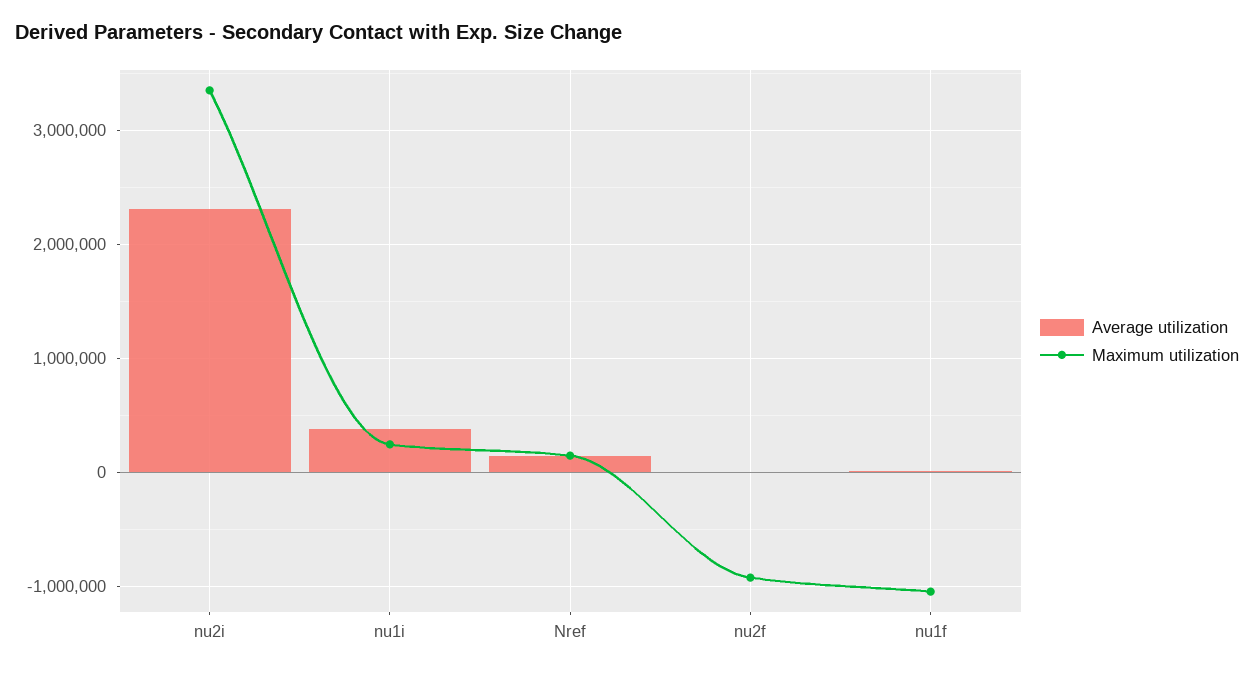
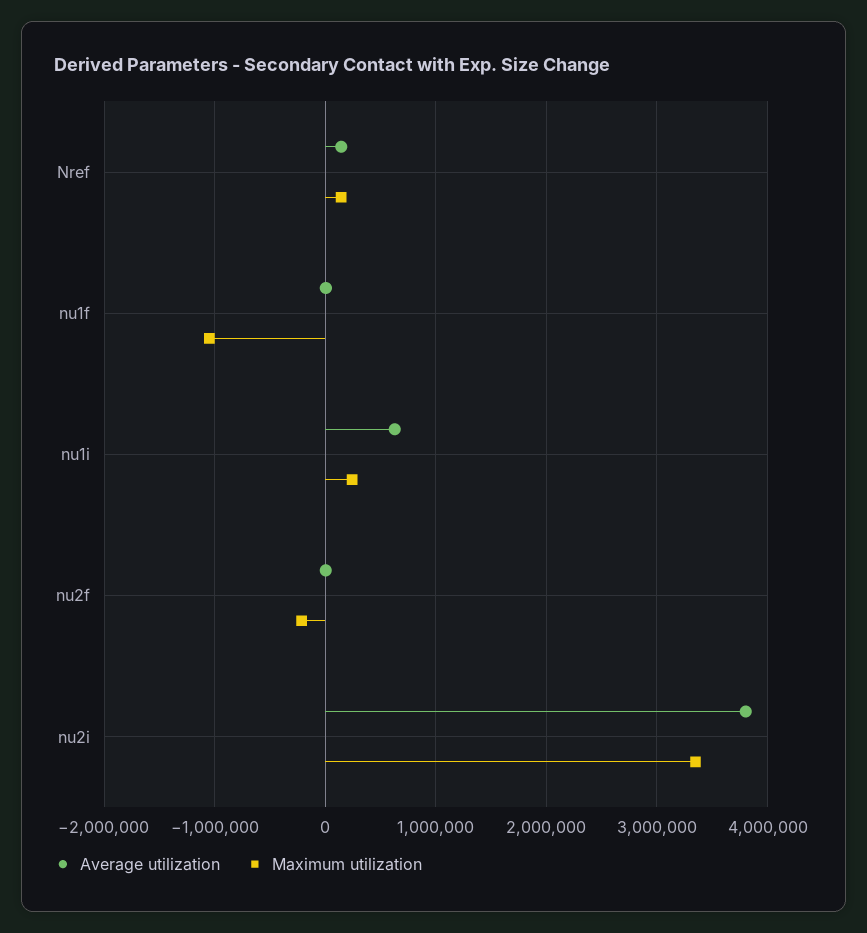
Average utilization, nu2i: 2300000 -> 3800000
Average utilization, nu1i: 400000 -> 600000
Maximum utilization, nu2f: -900000 -> -200000

